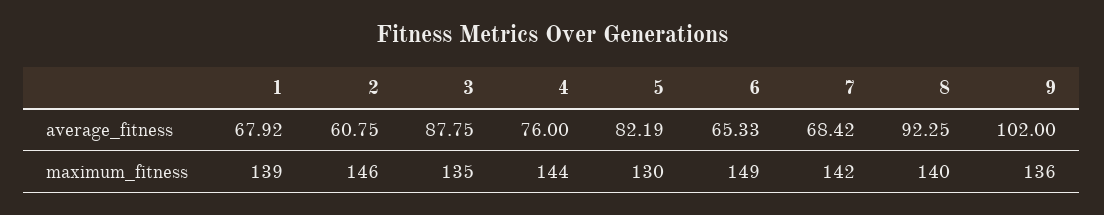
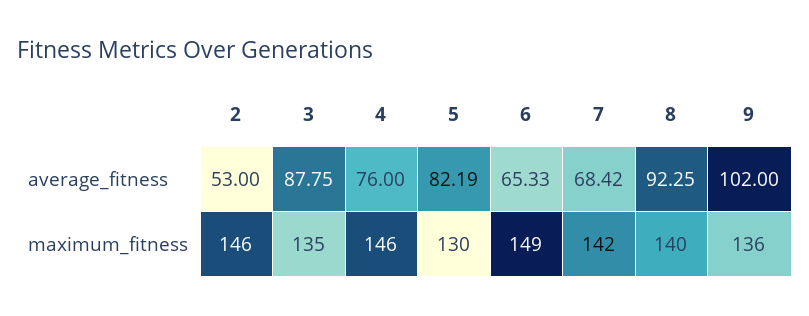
1, average_fitness: 67.92 -> none
2, average_fitness: 60.75 -> 53
1, maximum_fitness: 139 -> none
4, maximum_fitness: 144 -> 146

